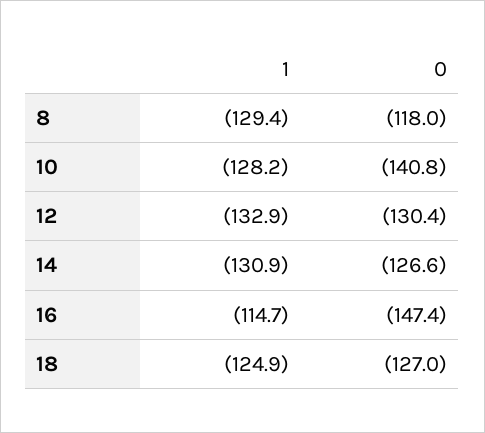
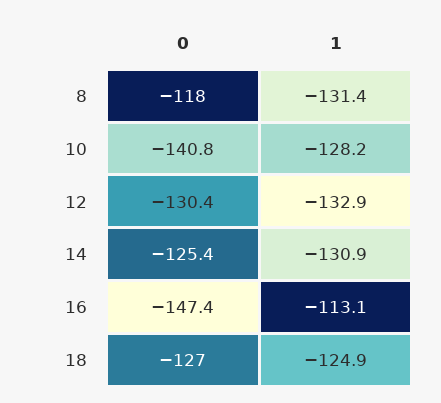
1, 8: -129.4 -> -131.4
0, 14: -126.6 -> -125.4
1, 16: -114.7 -> -113.1

